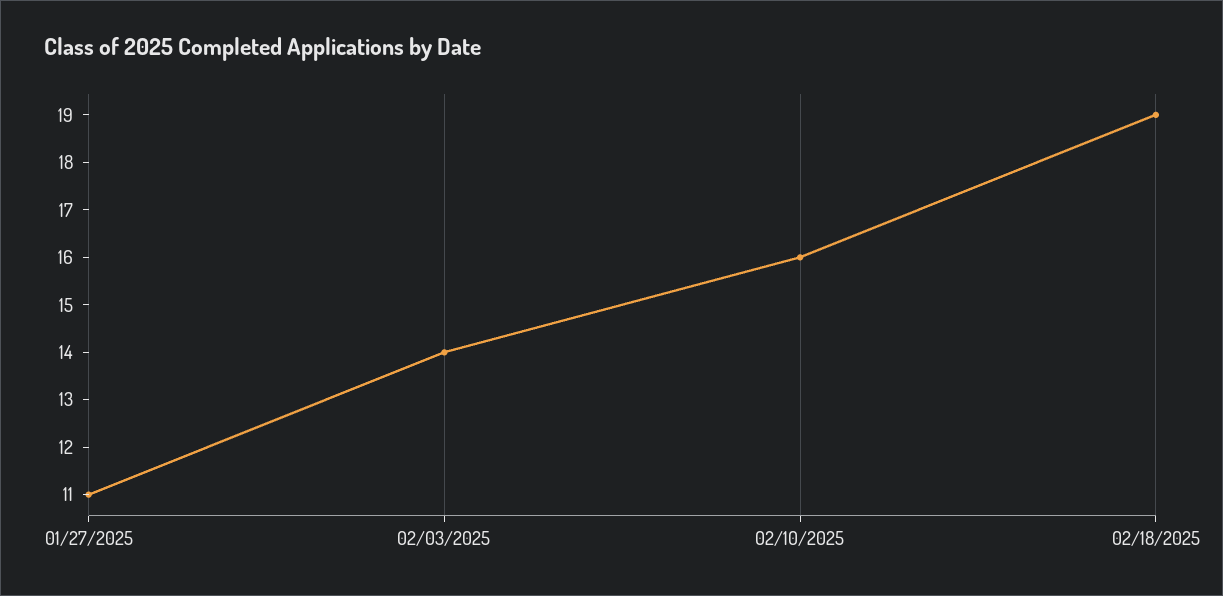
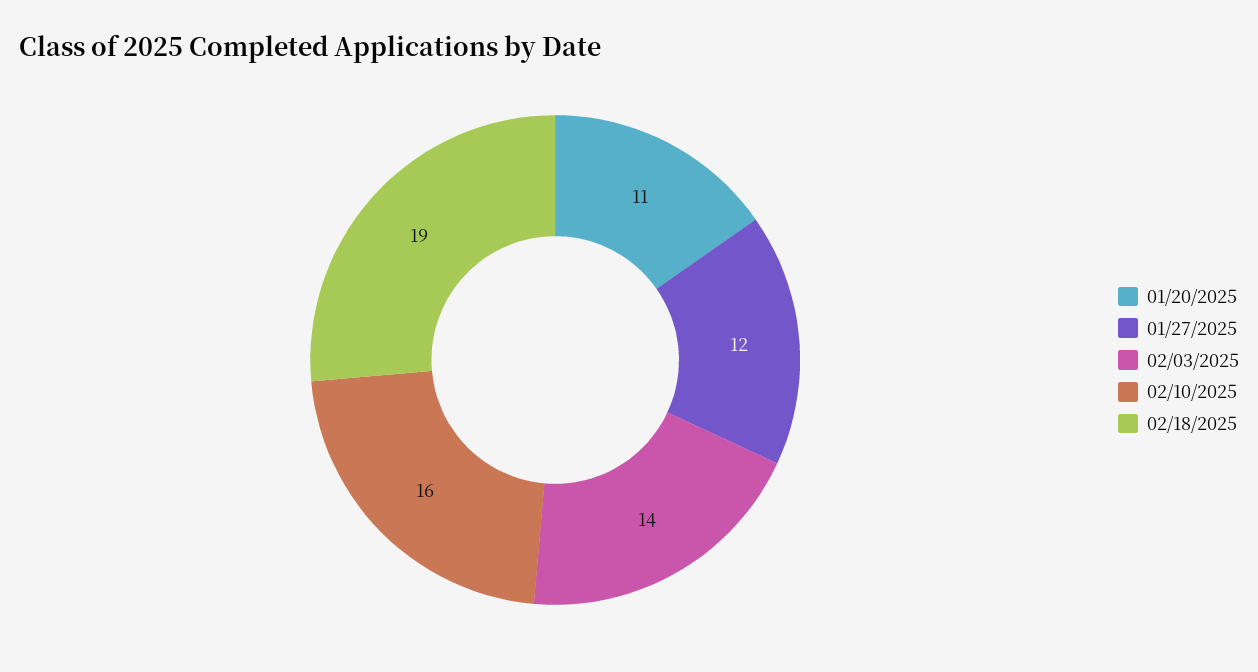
01/27/2025: 11 -> 12
01/20/2025: none -> 11

